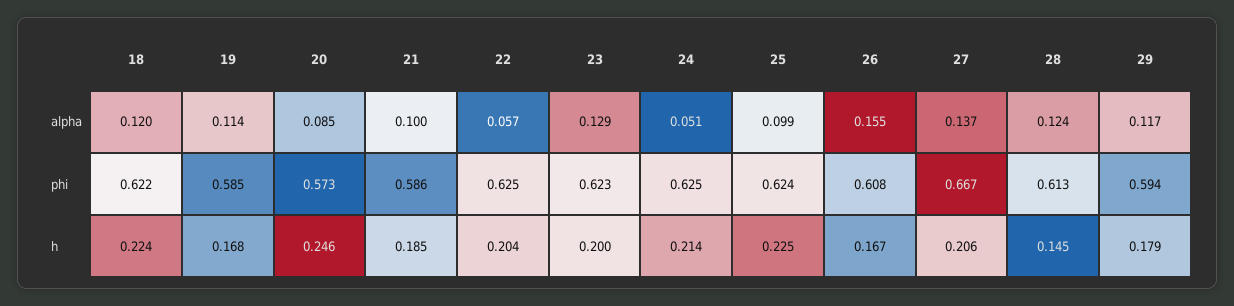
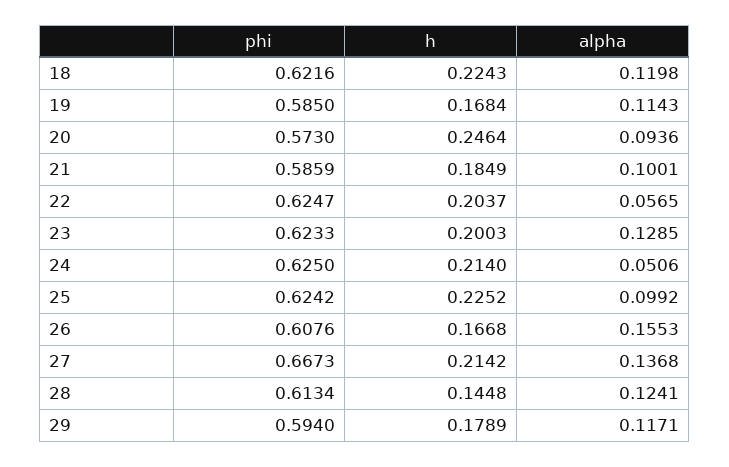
20, alpha: 0.085 -> 0.0936
27, h: 0.206 -> 0.2142

